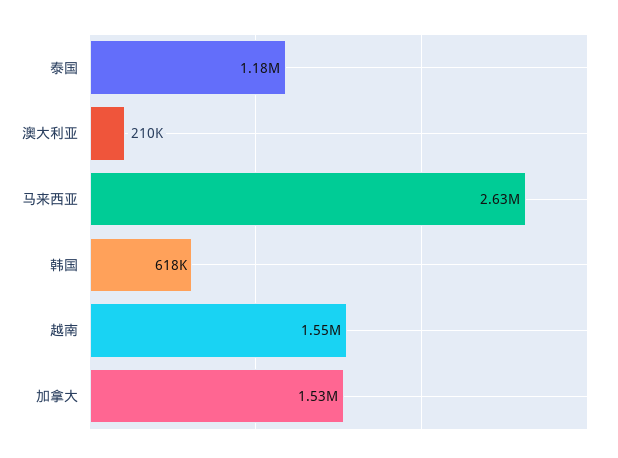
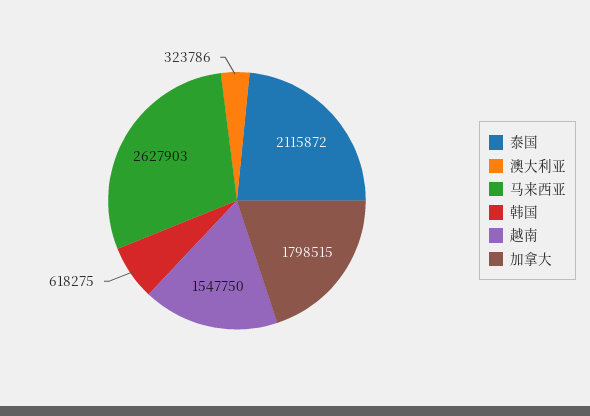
泰国: 1180000 -> 2115872
澳大利亚: 210000 -> 323786
加拿大: 1530000 -> 1798515

